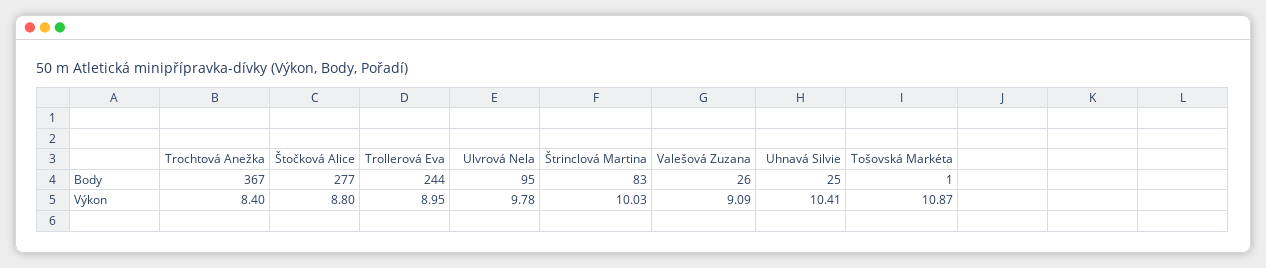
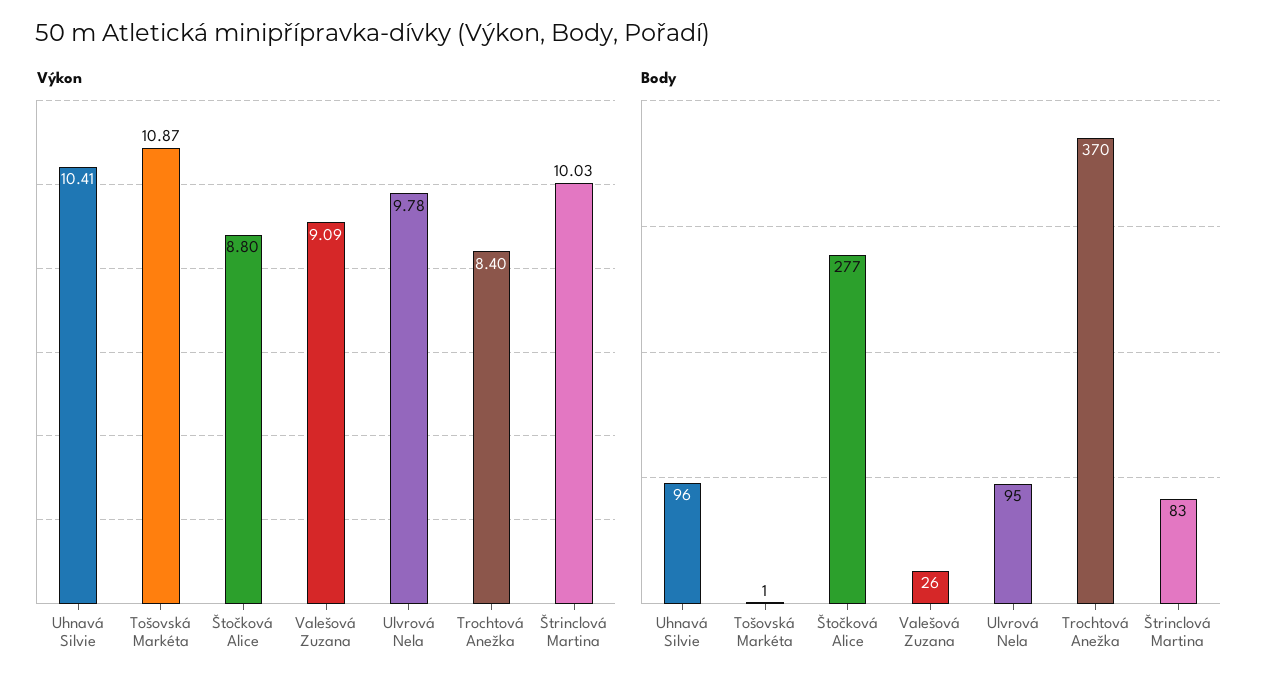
Body, Trochtová Anežka: 367 -> 370
Body, Trollerová Eva: 244 -> none
Body, Uhnavá Silvie: 25 -> 96
Výkon, Trollerová Eva: 8.95 -> none

